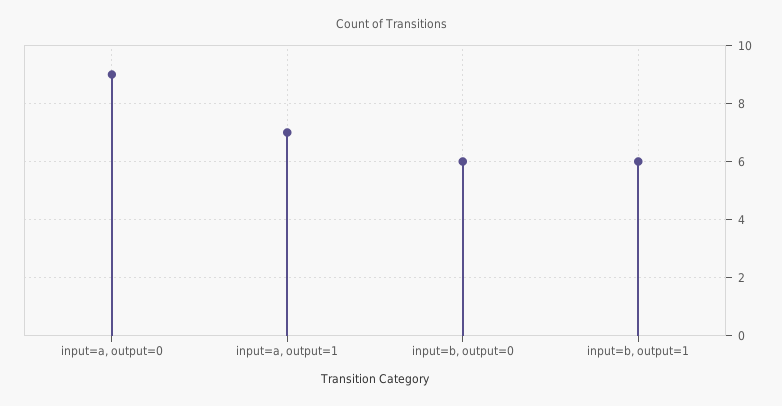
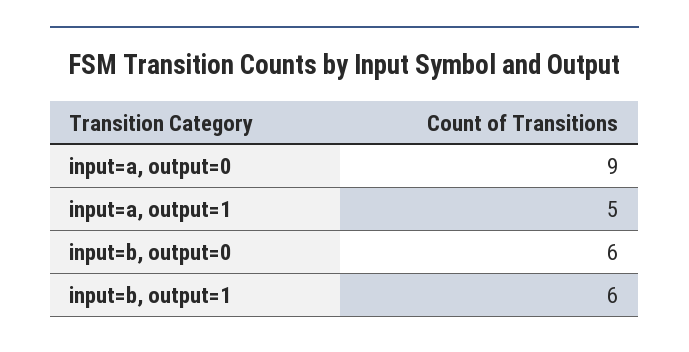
input=a, output=1: 7 -> 5

